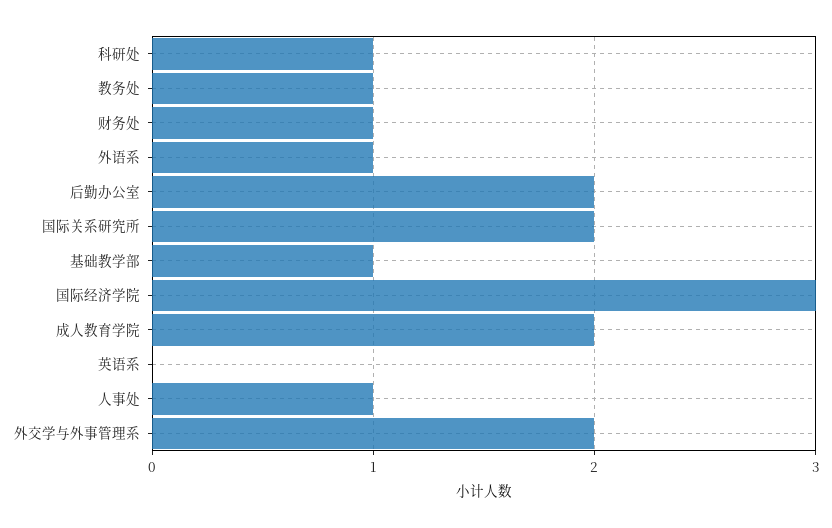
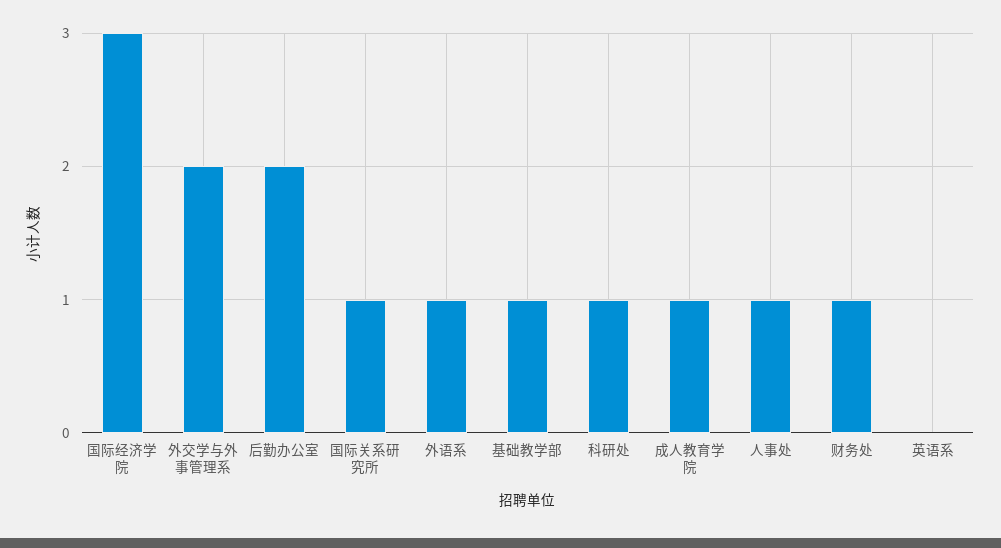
教务处: 1 -> none
国际关系研究所: 2 -> 1
成人教育学院: 2 -> 1

